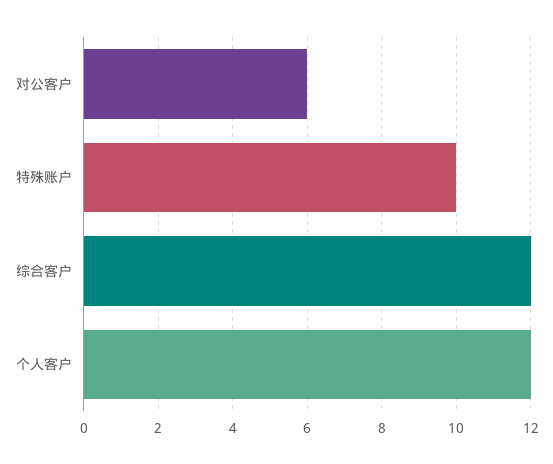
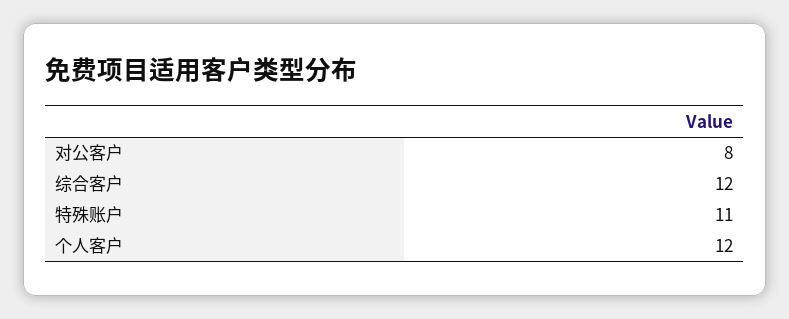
对公客户: 6 -> 8
特殊账户: 10 -> 11

